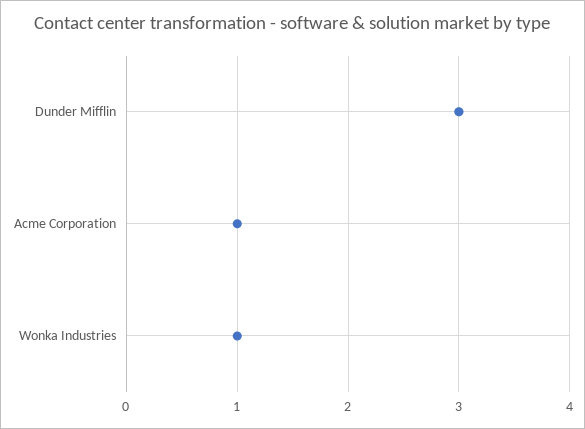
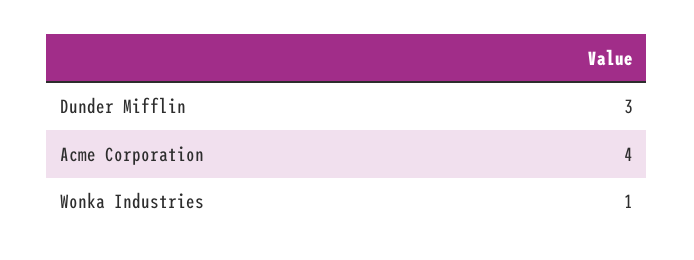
Acme Corporation: 1 -> 4

